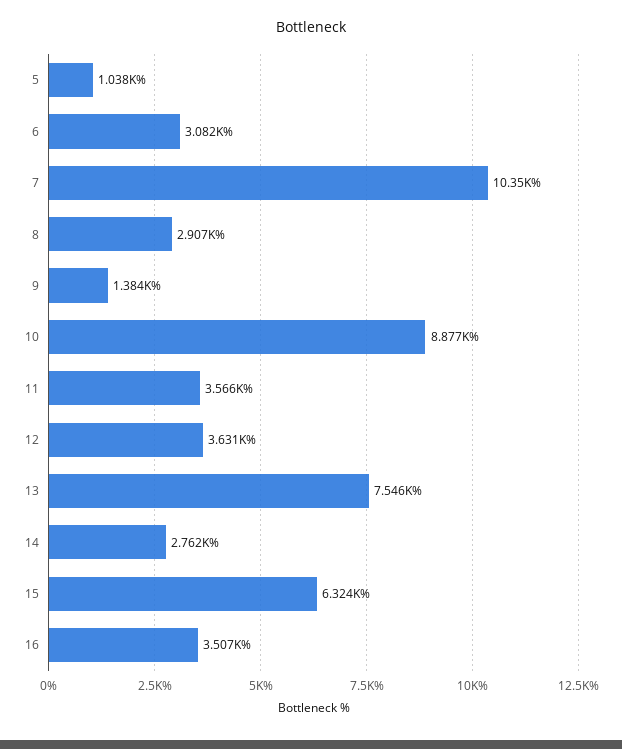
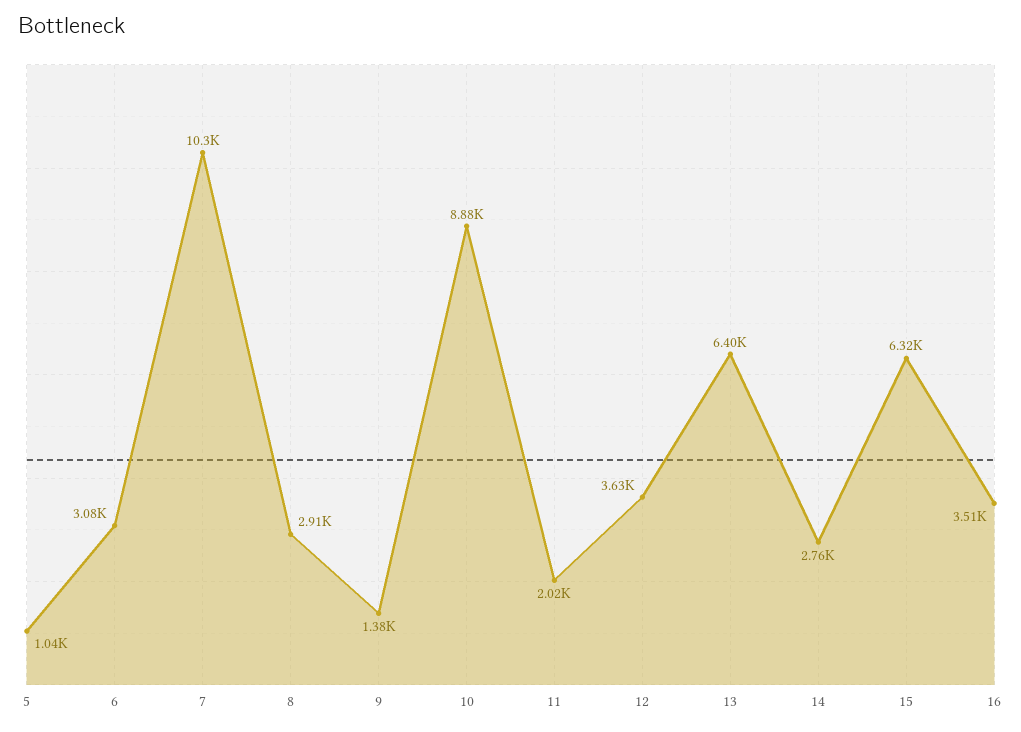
11: 3566 -> 2020
13: 7546 -> 6400

